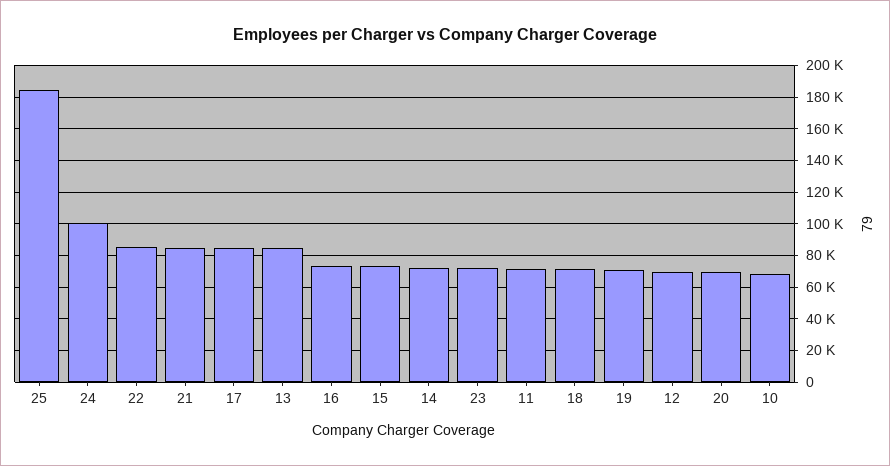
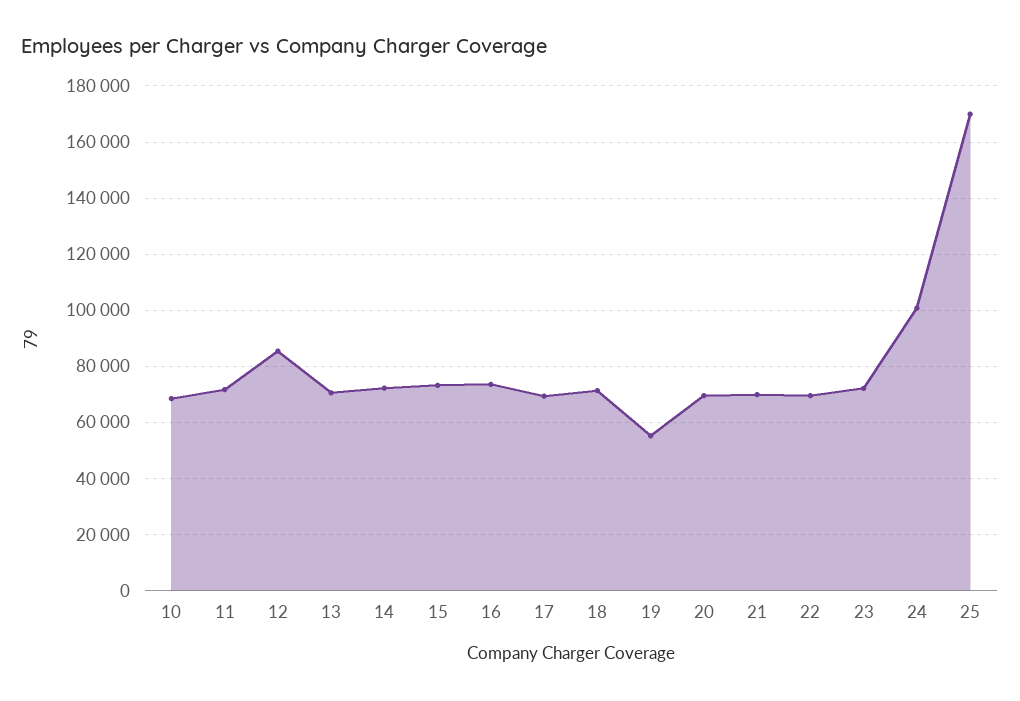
25: 185000 -> 170000
22: 85000 -> 70000
21: 85000 -> 70000
17: 85000 -> 70000
13: 85000 -> 70000
19: 70000 -> 55000
12: 70000 -> 85000

